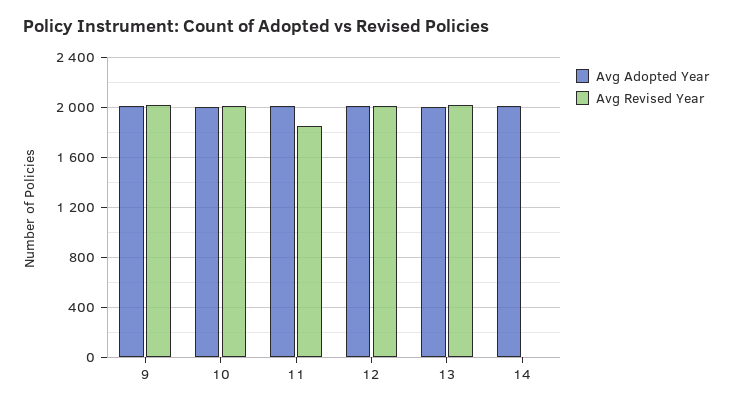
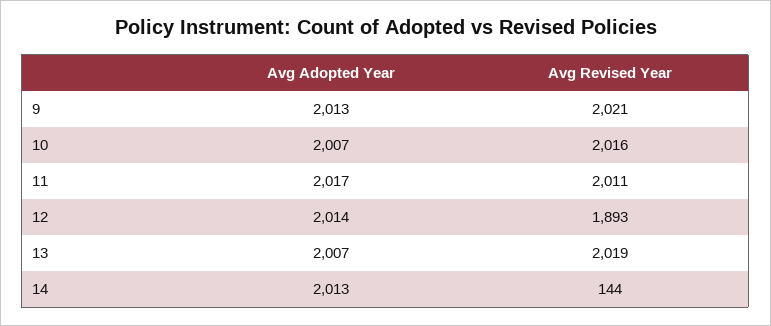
Avg Revised Year, 11: 1850 -> 2011
Avg Revised Year, 12: 2000 -> 1893
Avg Revised Year, 14: 0 -> 144

